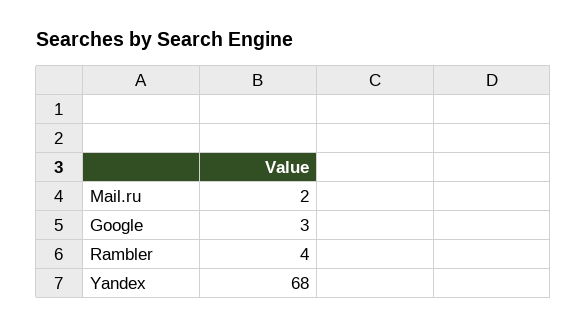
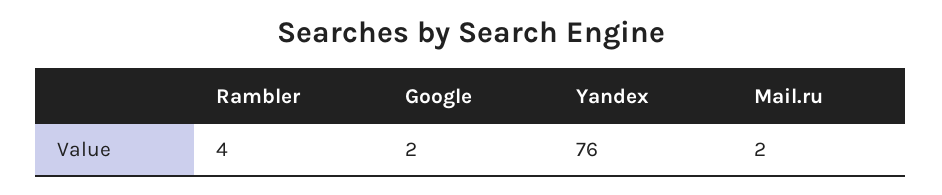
Google: 3 -> 2
Yandex: 68 -> 76

